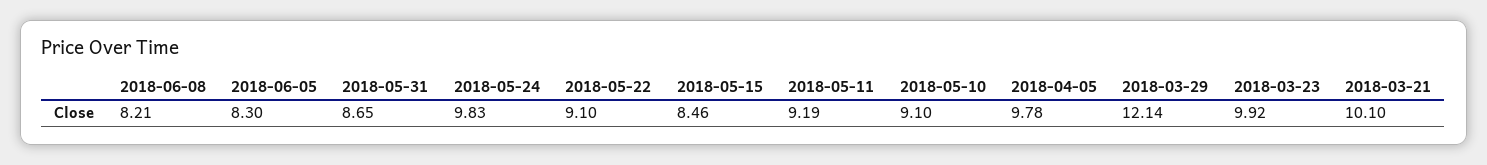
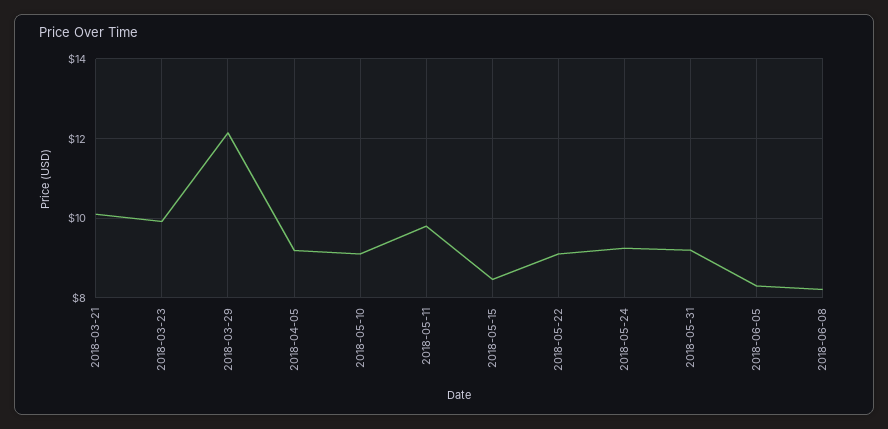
2018-05-31: 8.65 -> 9.2
2018-05-24: 9.83 -> 9.2
2018-05-11: 9.19 -> 9.8
2018-04-05: 9.78 -> 9.2

